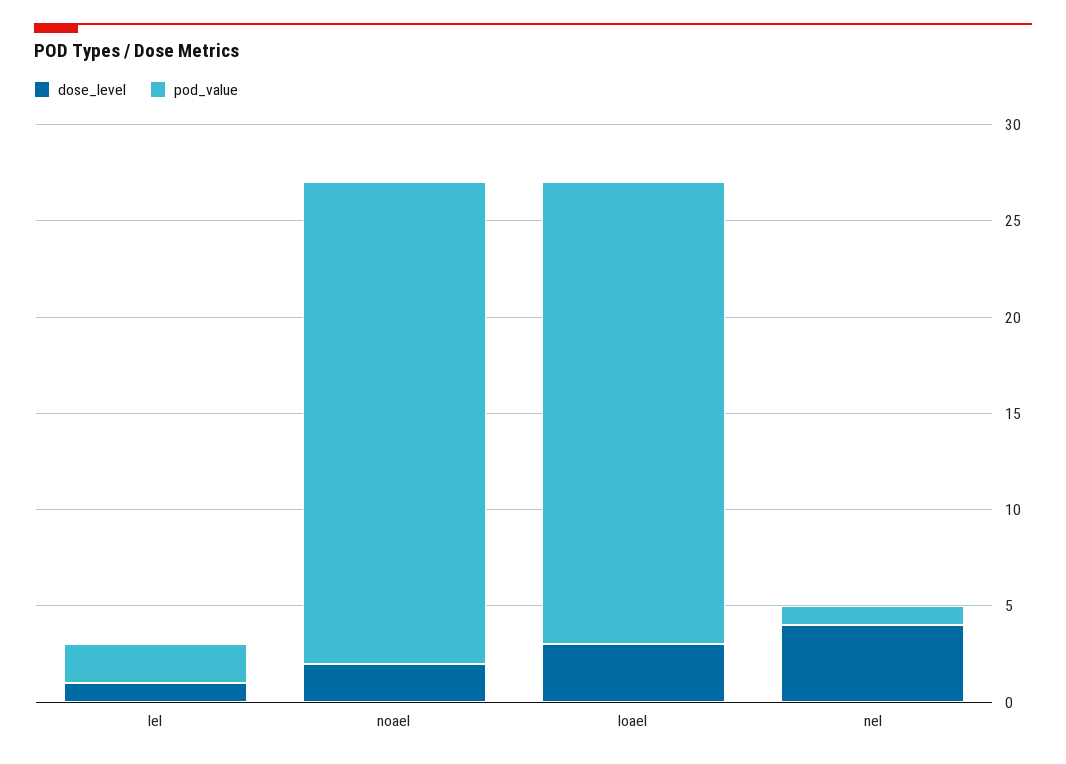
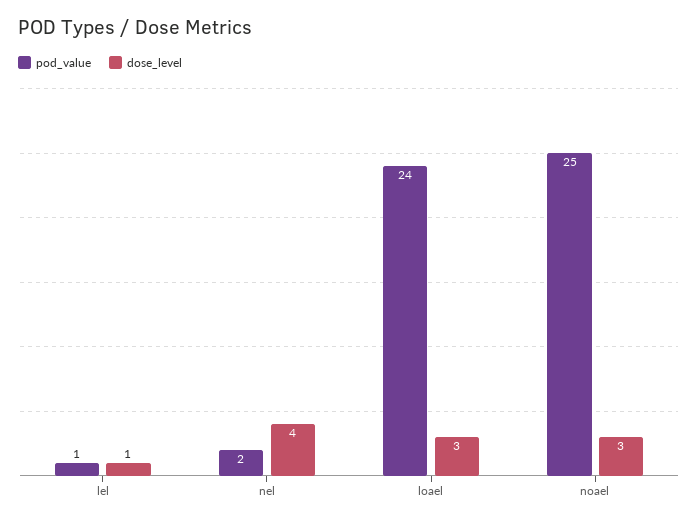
pod_value, lel: 2 -> 1
dose_level, noael: 2 -> 3
pod_value, nel: 1 -> 2

